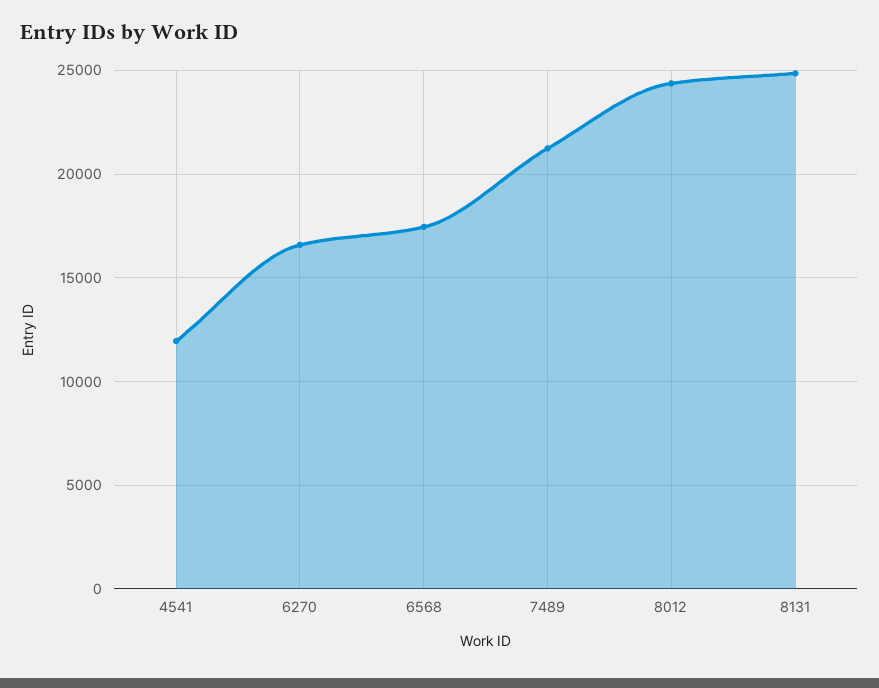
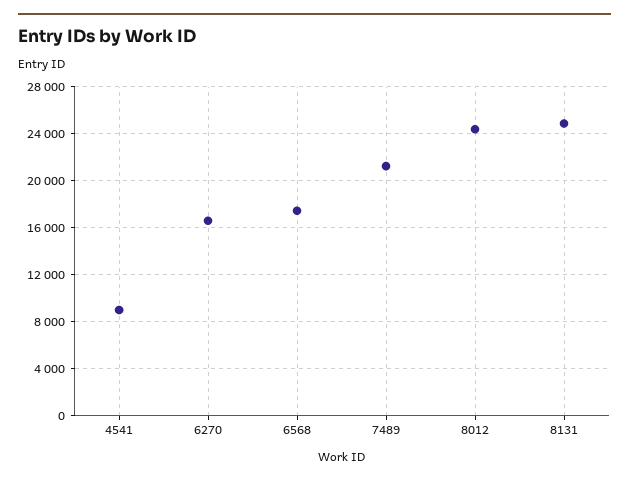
4541: 12000 -> 9000

